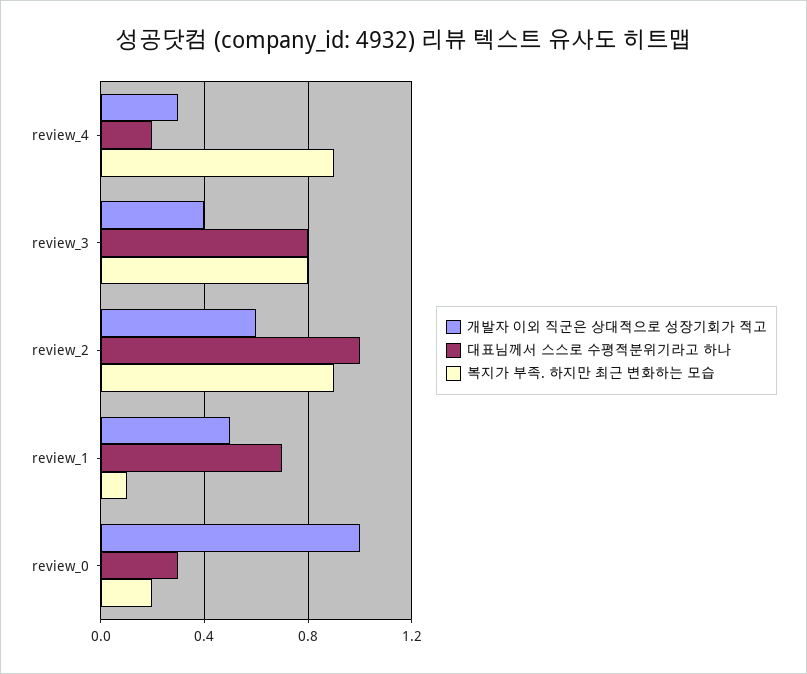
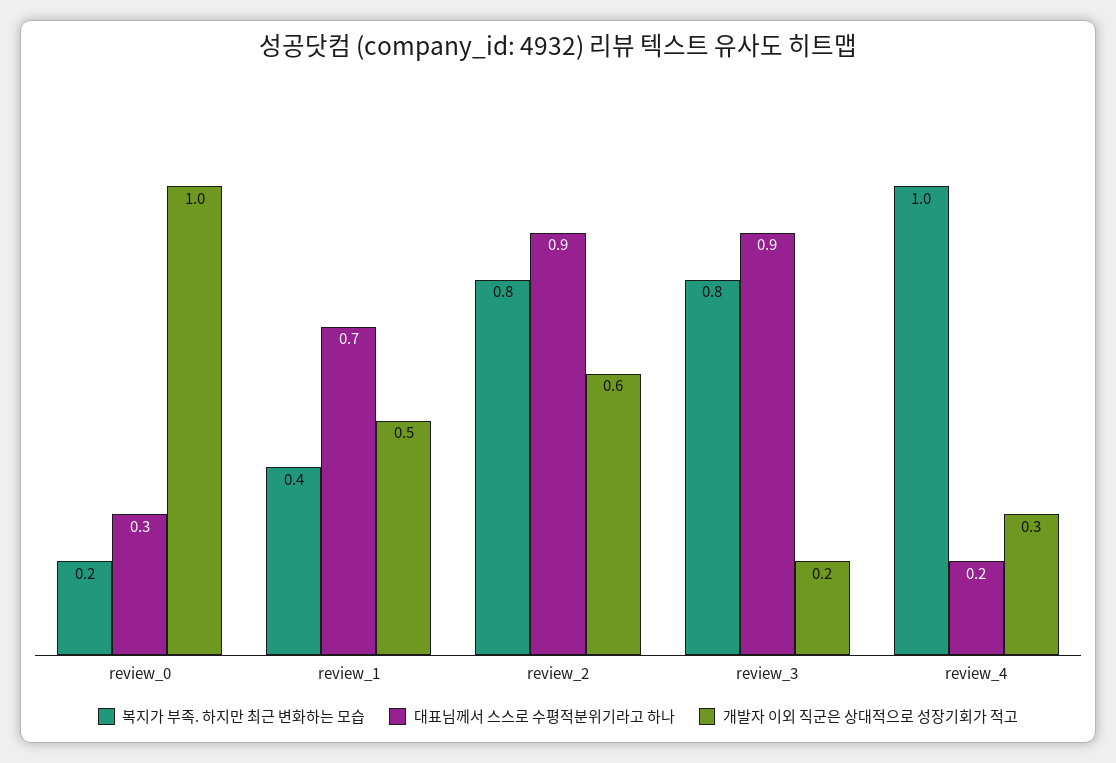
복지가 부족. 하지만 최근 변화하는 모습, review_4: 0.9 -> 1
개발자 이외 직군은 상대적으로 성장기회가 적고, review_3: 0.4 -> 0.2
대표님께서 스스로 수평적분위기라고 하나, review_3: 0.8 -> 0.9
대표님께서 스스로 수평적분위기라고 하나, review_2: 1 -> 0.9
복지가 부족. 하지만 최근 변화하는 모습, review_2: 0.9 -> 0.8
복지가 부족. 하지만 최근 변화하는 모습, review_1: 0.1 -> 0.4

